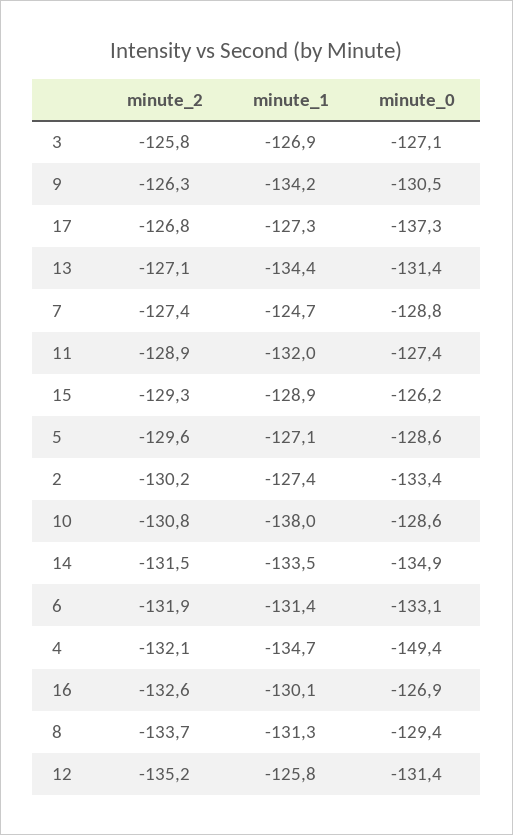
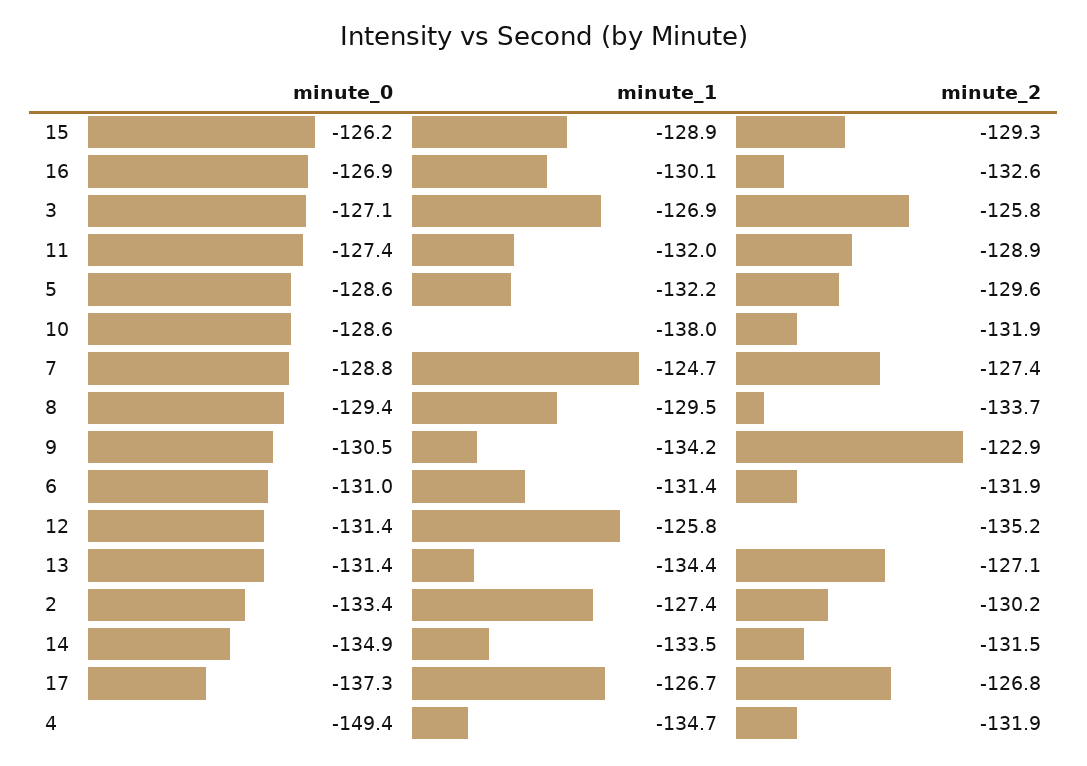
minute_2, 9: -126.3 -> -122.9
minute_1, 17: -127.3 -> -126.7
minute_1, 5: -127.1 -> -132.2
minute_2, 10: -130.8 -> -131.9
minute_0, 6: -133.1 -> -131
minute_2, 4: -132.1 -> -131.9
minute_1, 8: -131.3 -> -129.5

